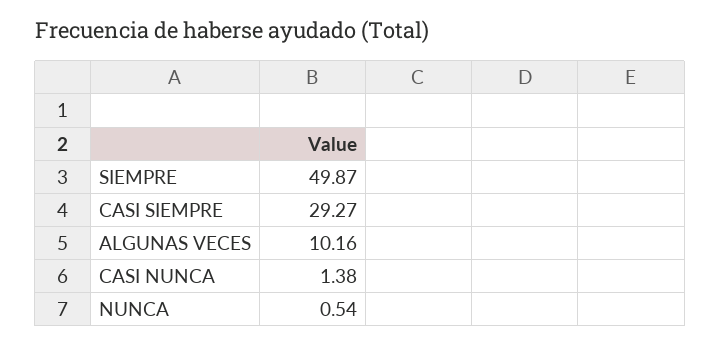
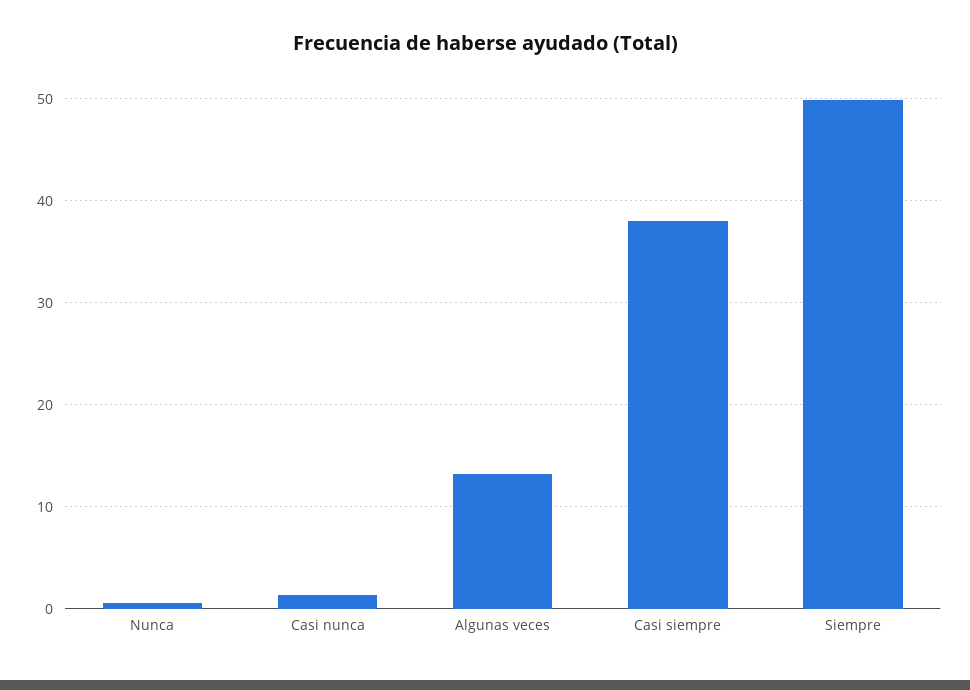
CASI SIEMPRE: 29.27 -> 38
ALGUNAS VECES: 10.16 -> 13

